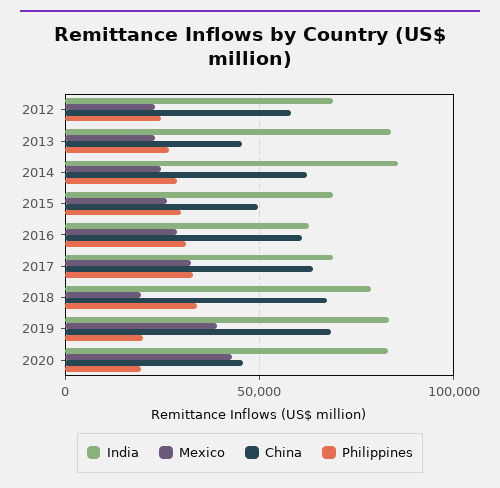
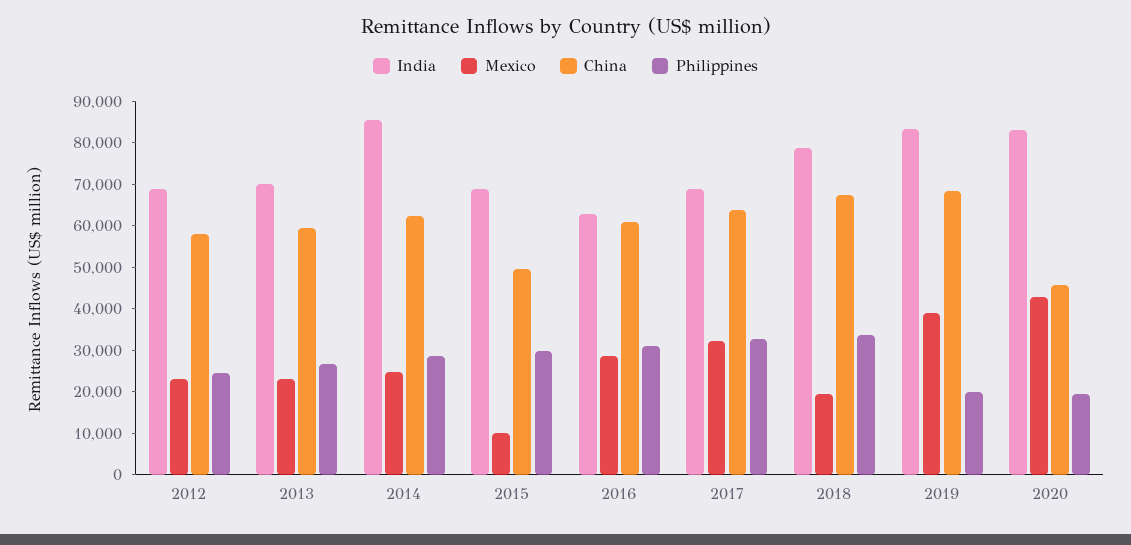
India, 2013: 85000 -> 70000
China, 2013: 45000 -> 60000
Mexico, 2015: 25000 -> 10000

